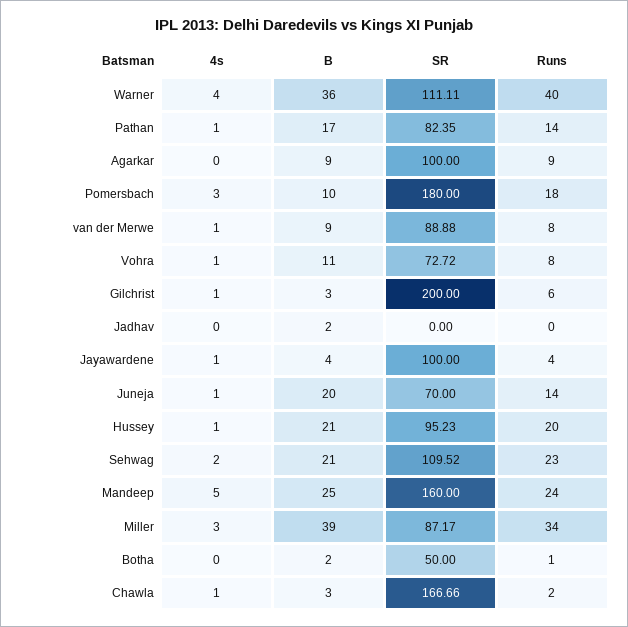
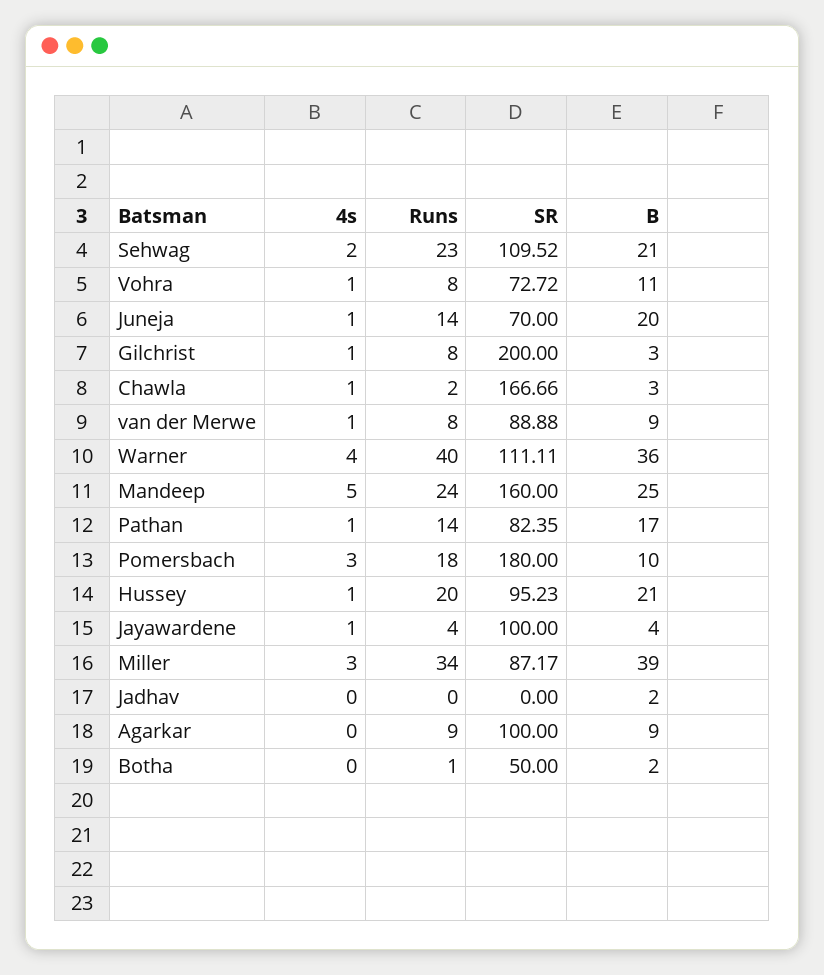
Runs, Gilchrist: 6 -> 8

